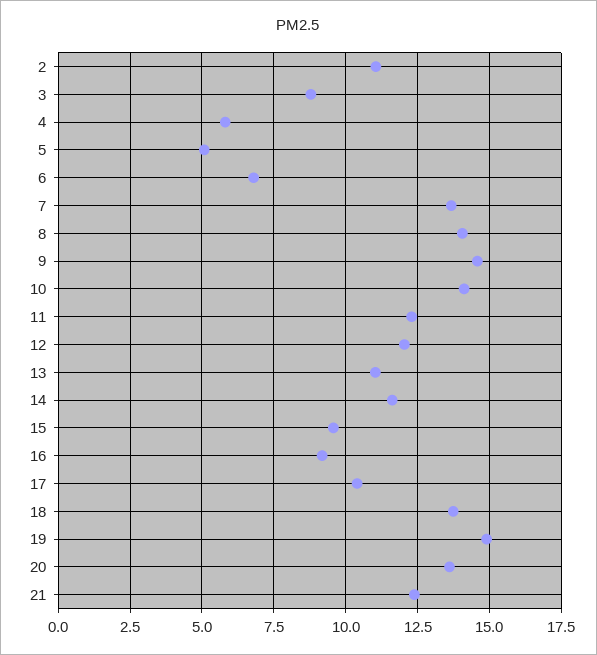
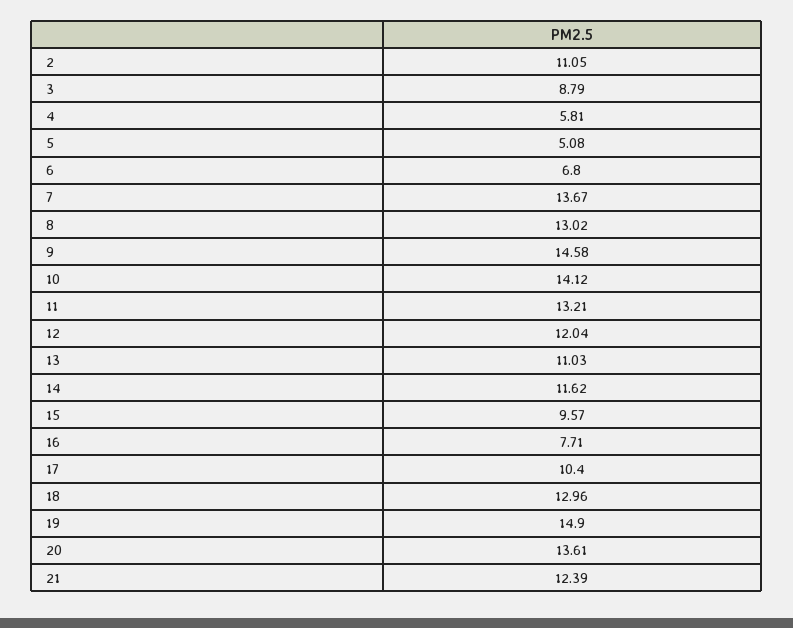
8: 14 -> 13.02
11: 12.25 -> 13.21
16: 9.25 -> 7.71
18: 13.75 -> 12.96

